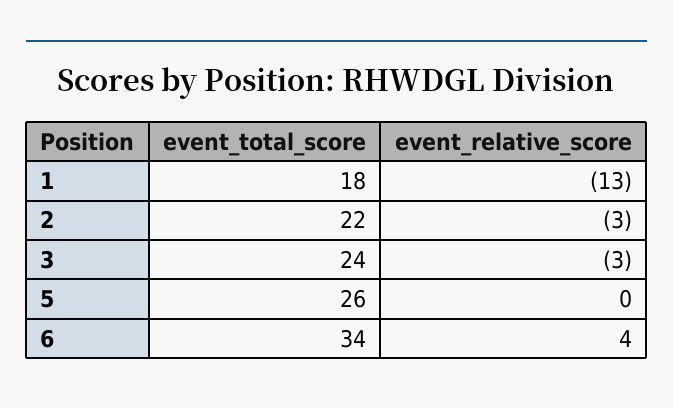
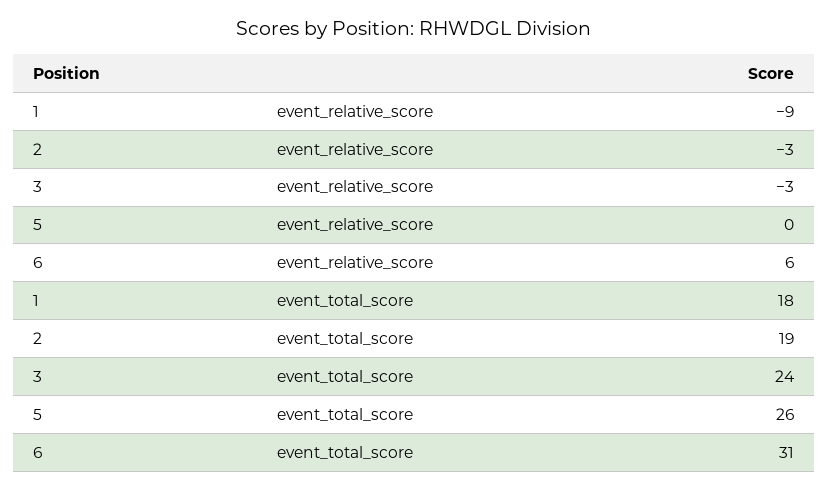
event_relative_score, 1: -13 -> -9
event_total_score, 2: 22 -> 19
event_total_score, 6: 34 -> 31
event_relative_score, 6: 4 -> 6

